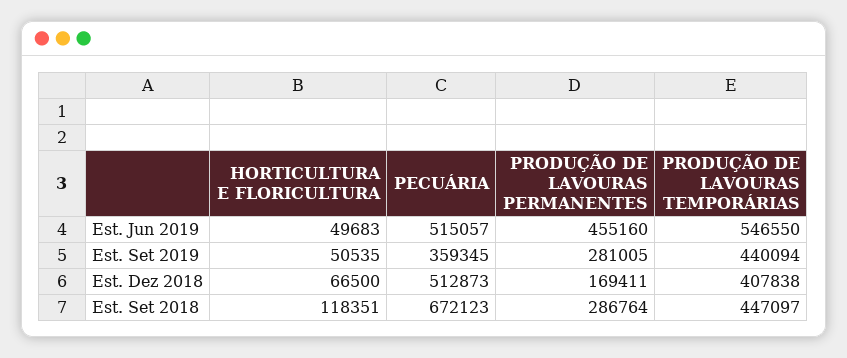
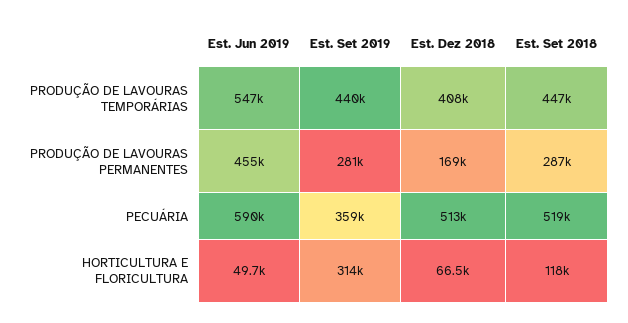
PECUÁRIA, Est. Jun 2019: 515057 -> 590000
HORTICULTURA E FLORICULTURA, Est. Set 2019: 50535 -> 314000
PECUÁRIA, Est. Set 2018: 672123 -> 519000

